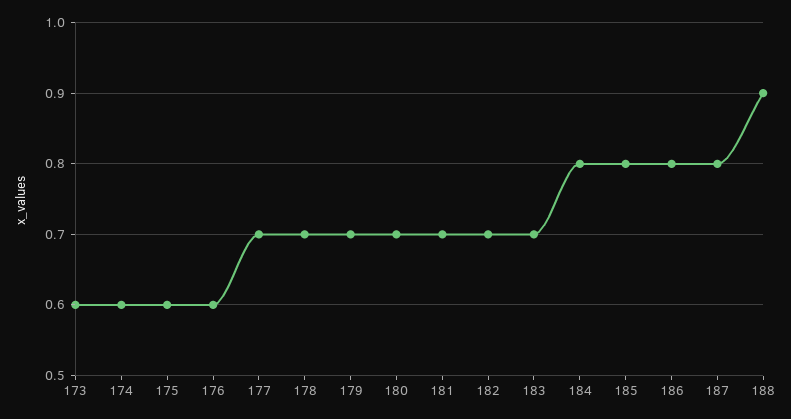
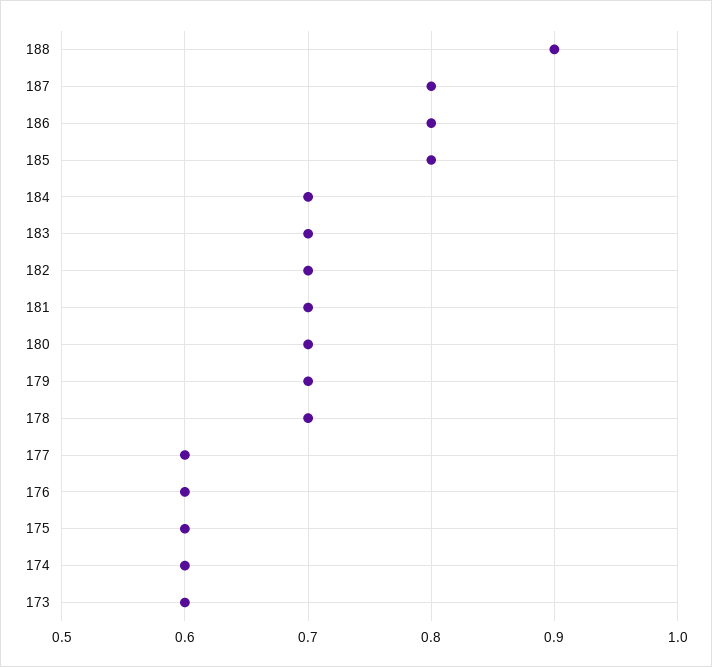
177: 0.7 -> 0.6
184: 0.8 -> 0.7

